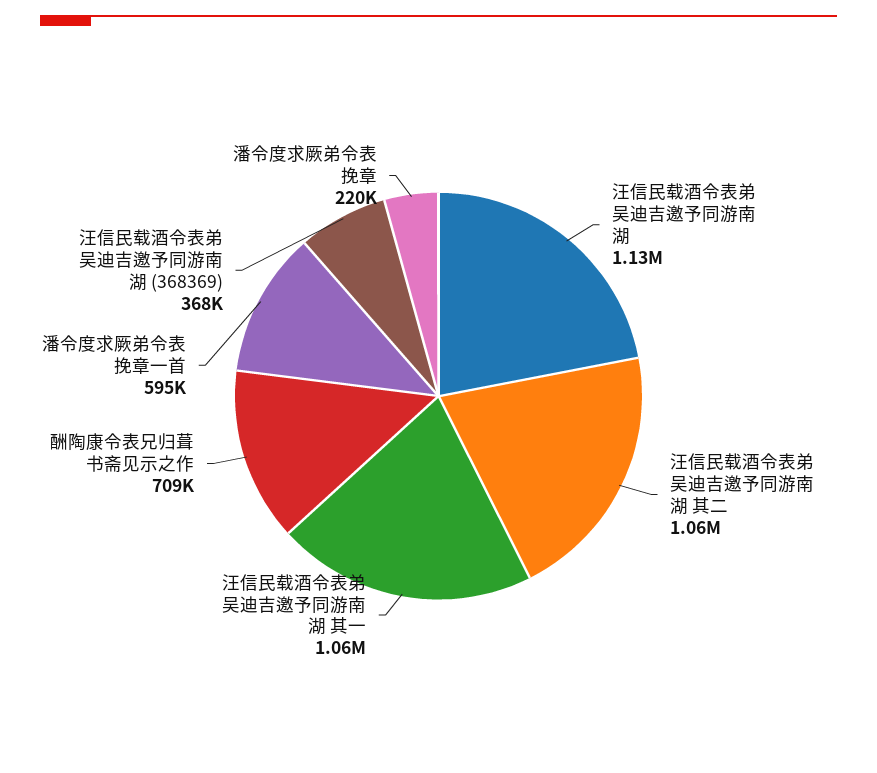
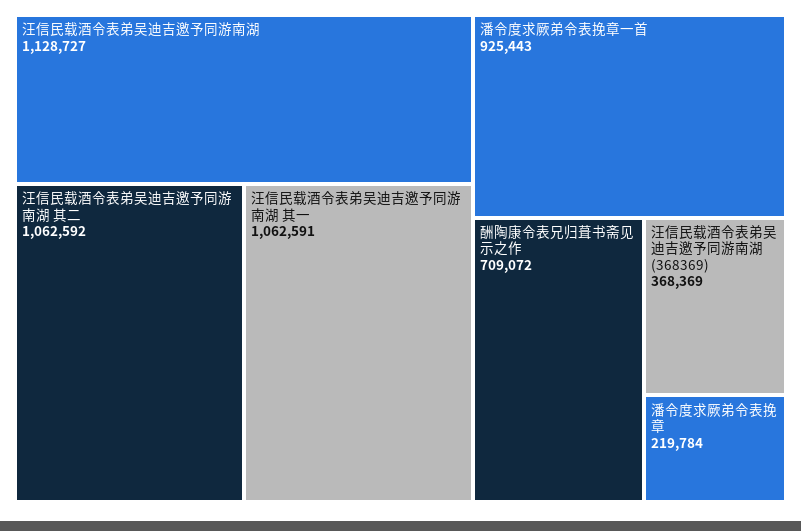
潘令度求厥弟令表挽章一首: 595000 -> 925443

